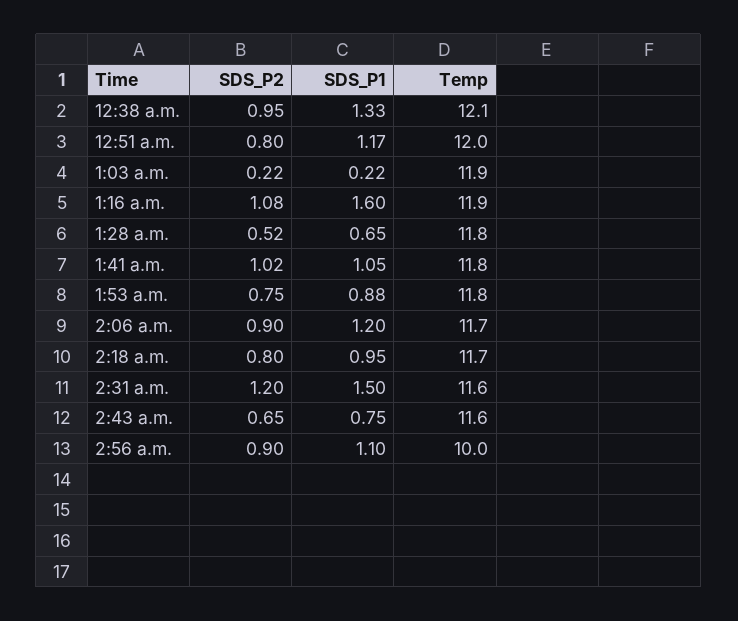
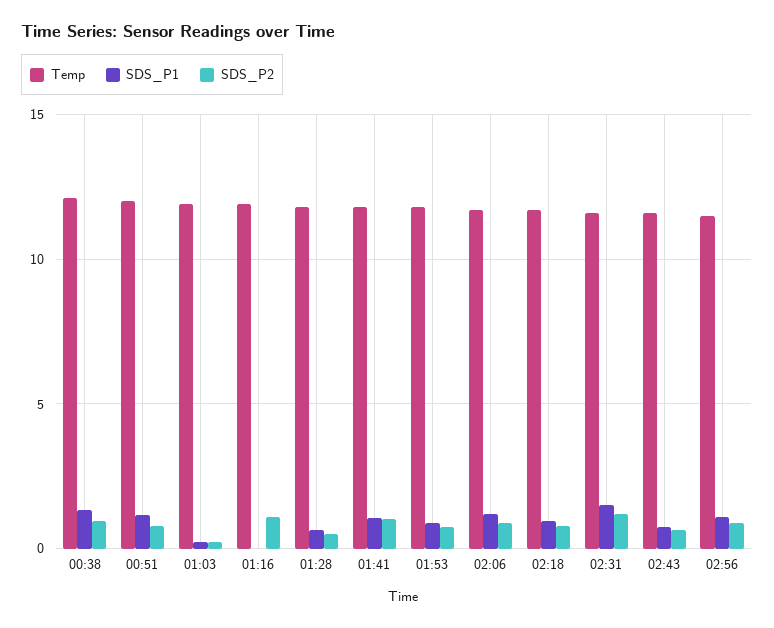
SDS_P1, 1:16 a.m.: 1.6 -> 0
Temp, 2:56 a.m.: 10 -> 11.5

